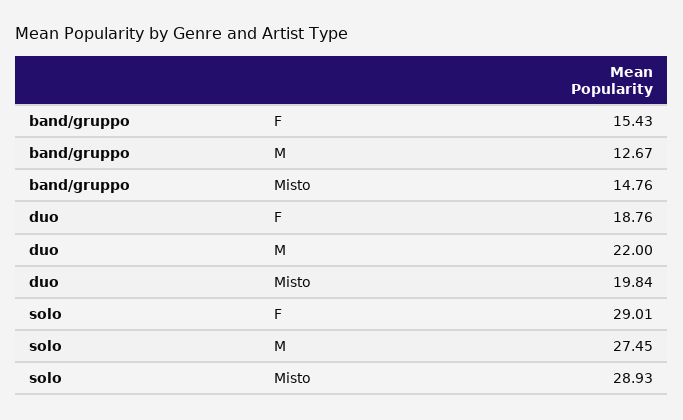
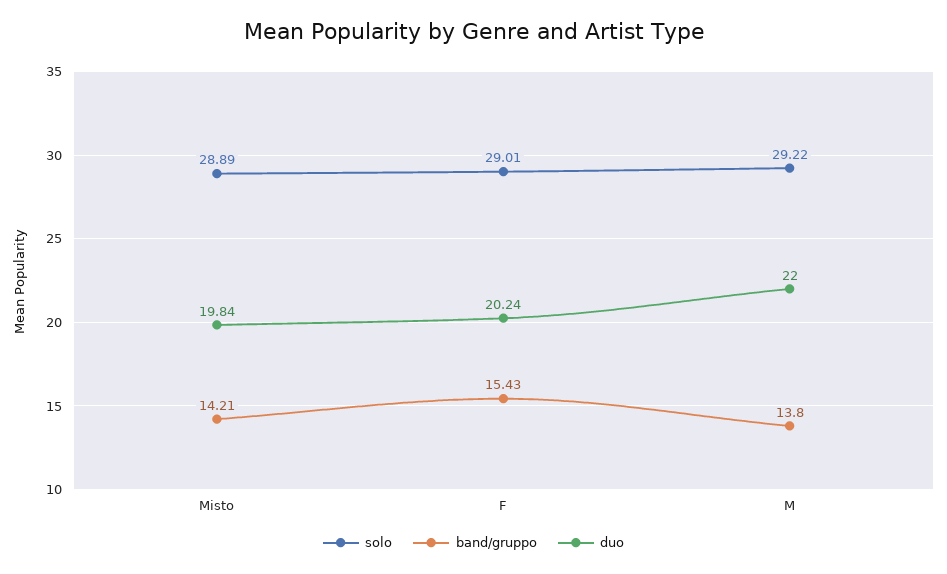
band/gruppo, M: 12.67 -> 13.8
band/gruppo, Misto: 14.76 -> 14.21
duo, F: 18.76 -> 20.24
solo, M: 27.45 -> 29.22
solo, Misto: 28.93 -> 28.89

